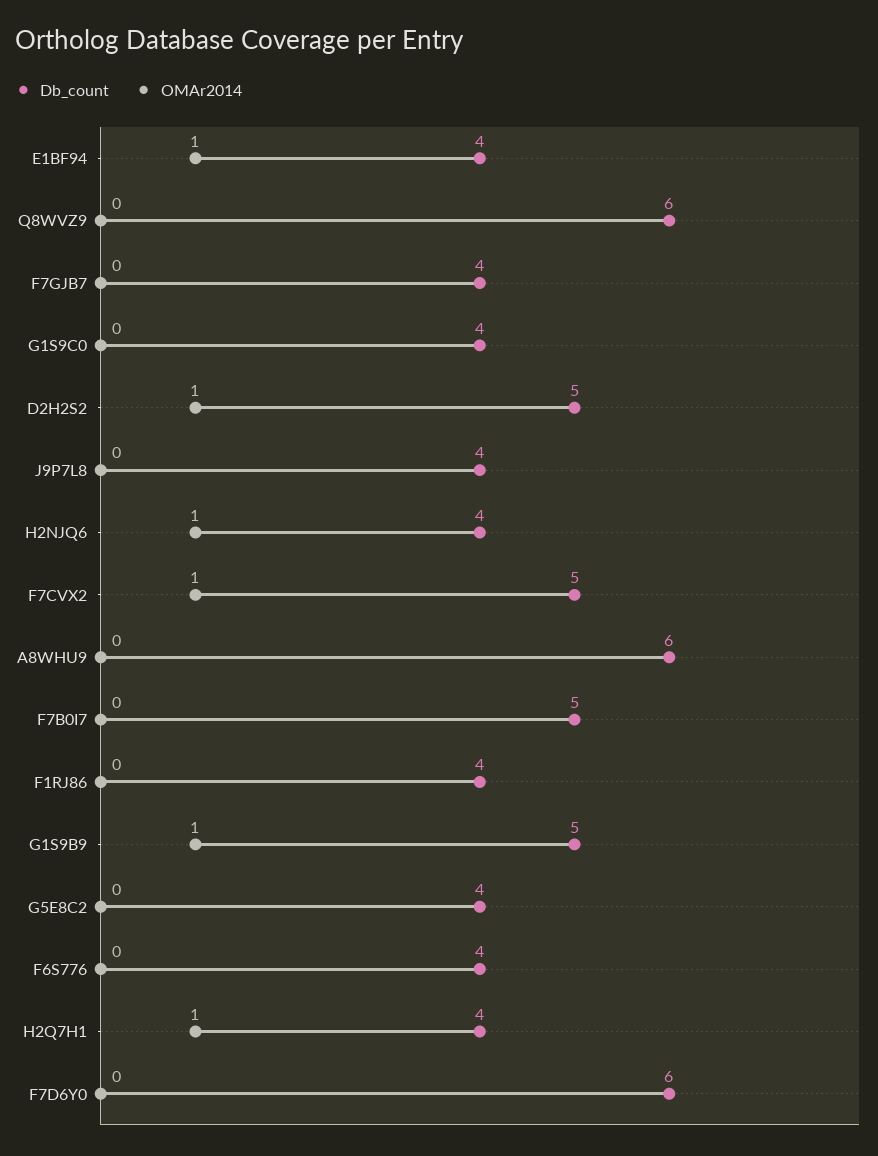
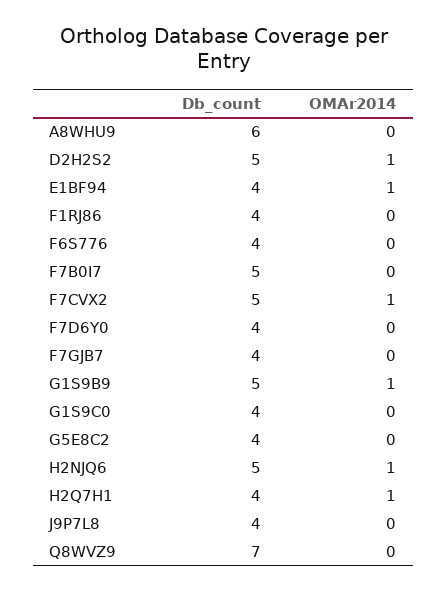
Db_count, Q8WVZ9: 6 -> 7
Db_count, H2NJQ6: 4 -> 5
Db_count, F7D6Y0: 6 -> 4

